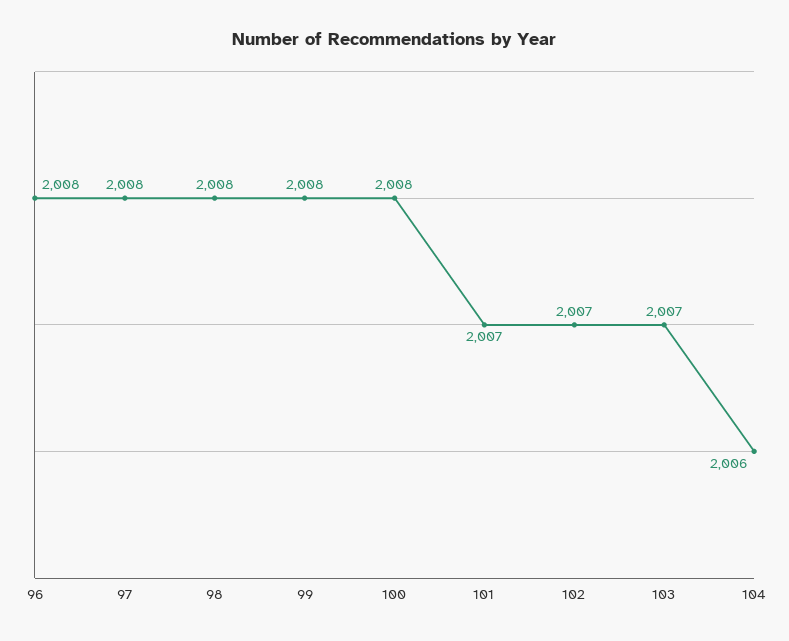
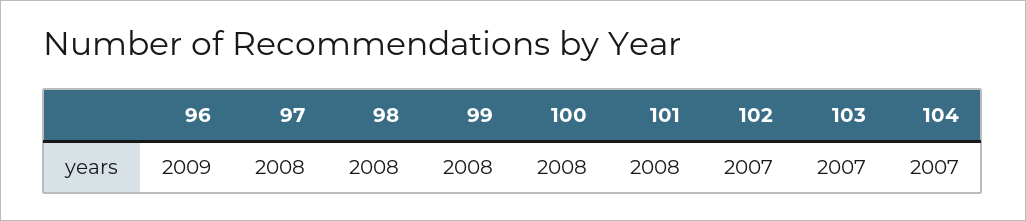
96: 2008 -> 2009
101: 2007 -> 2008
104: 2006 -> 2007

